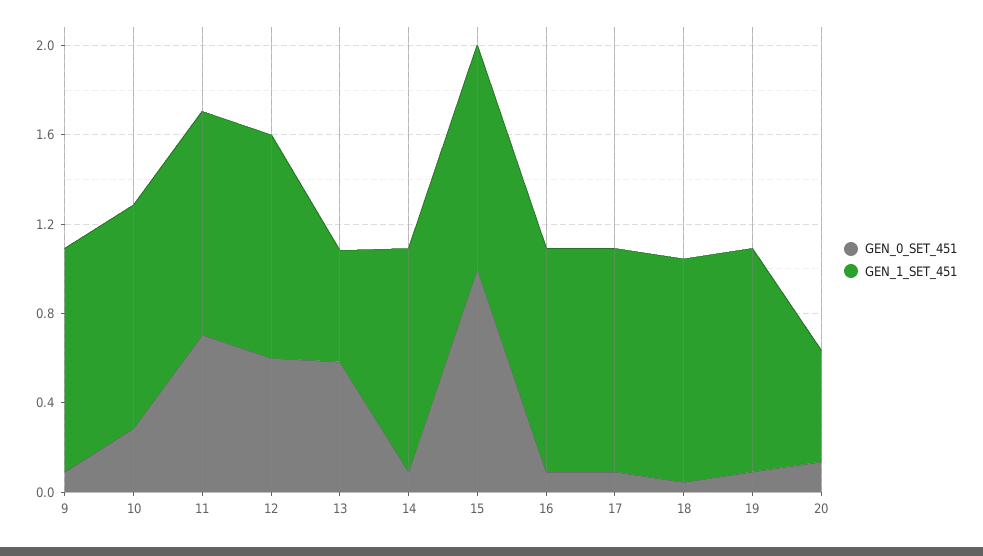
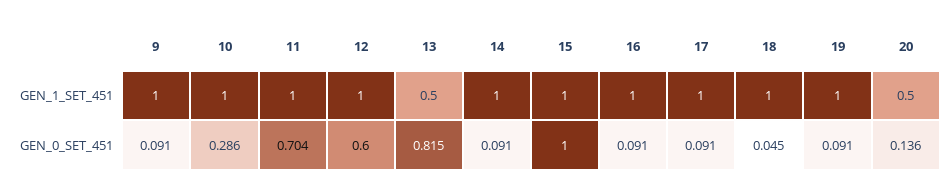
GEN_0_SET_451, 13: 0.6 -> 0.815

